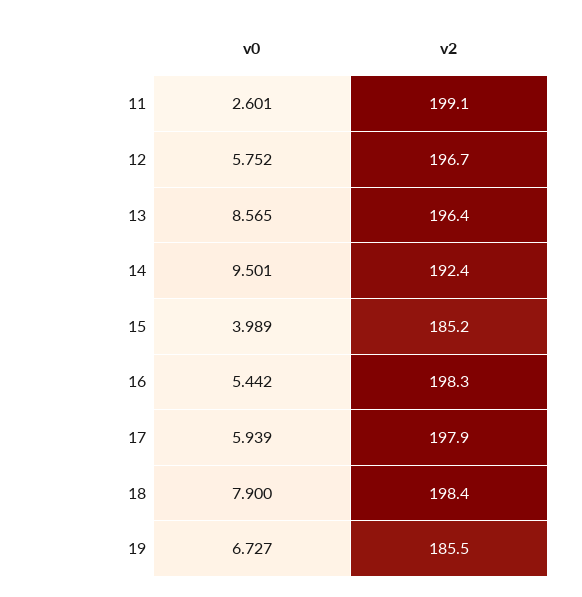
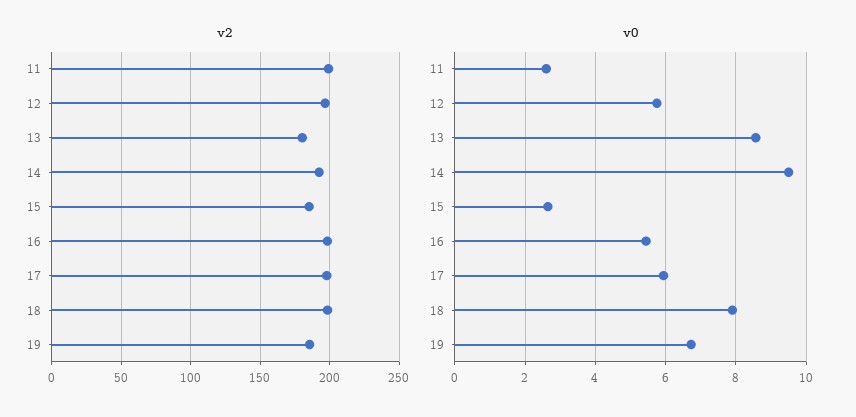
v2, 13: 196.4 -> 180
v0, 15: 3.989 -> 2.6

